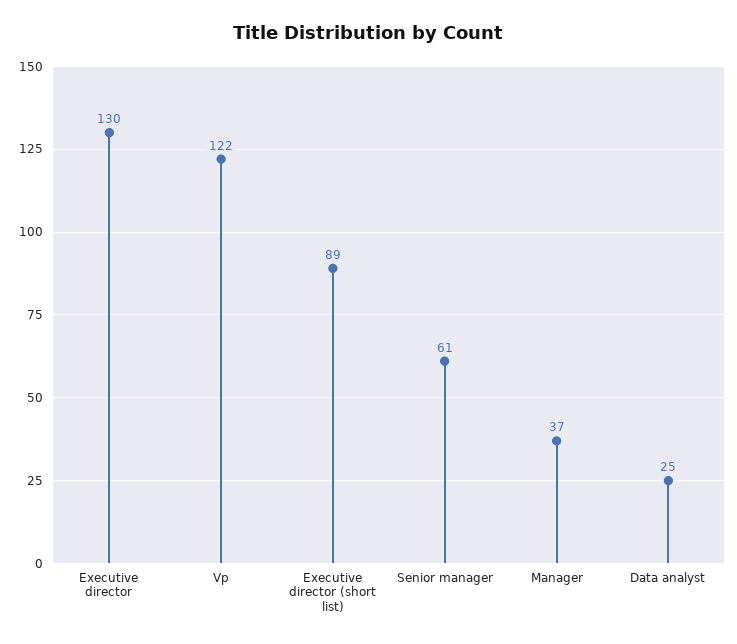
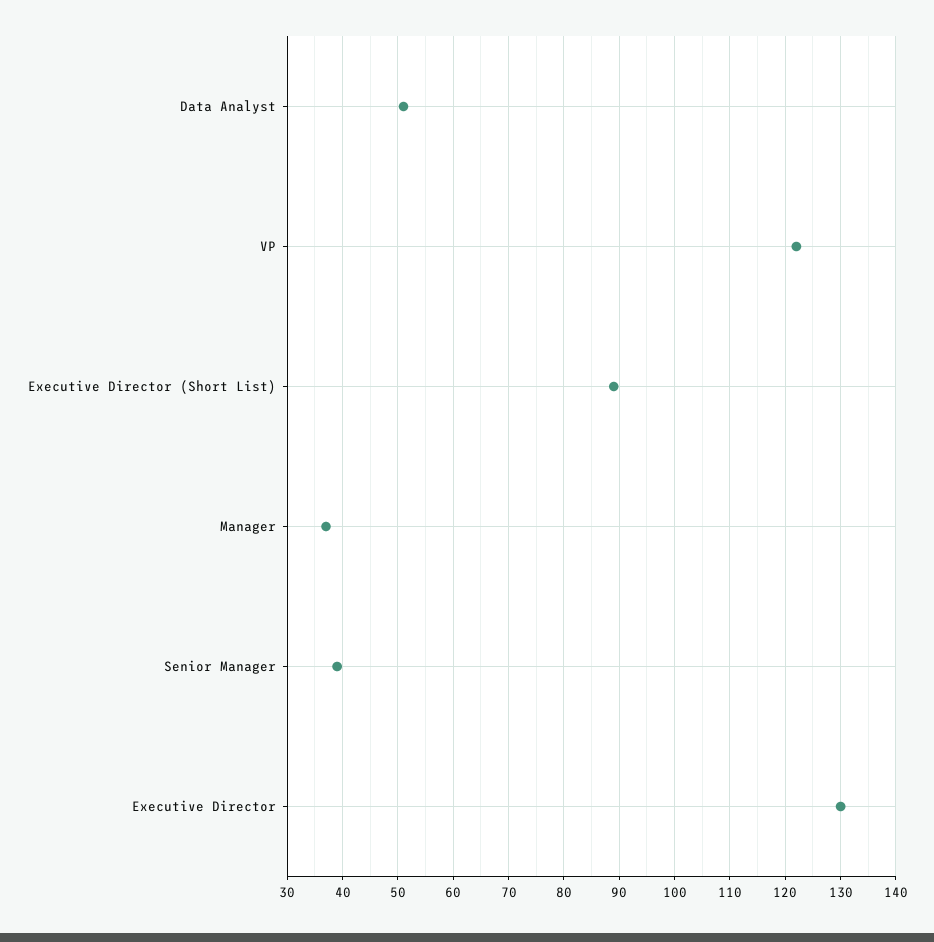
Senior manager: 61 -> 40
Data analyst: 25 -> 50

